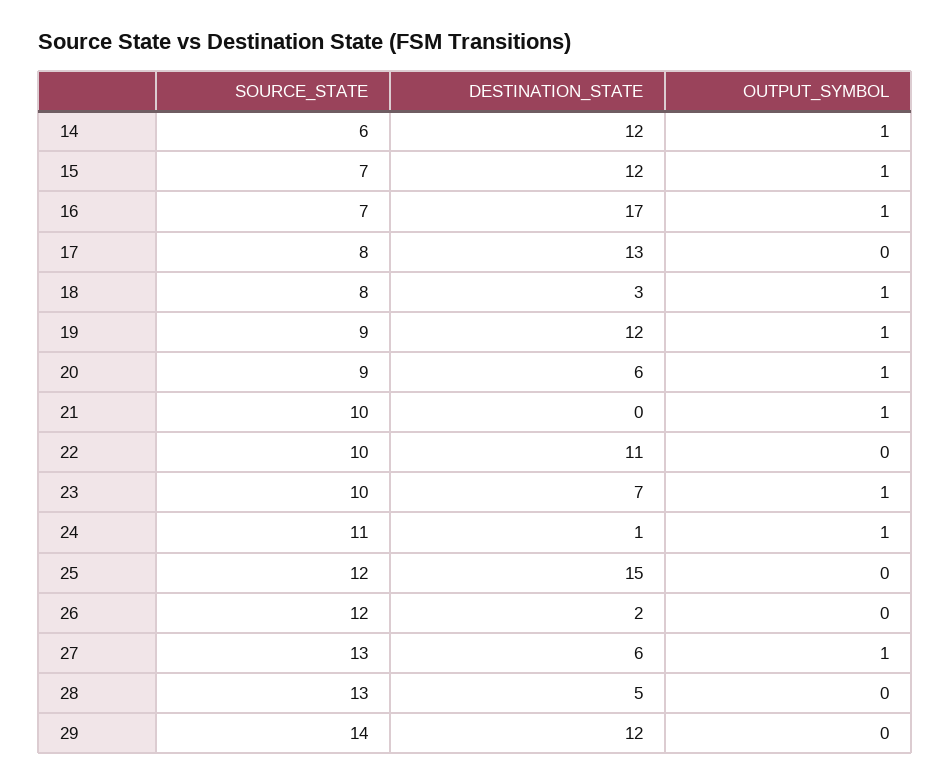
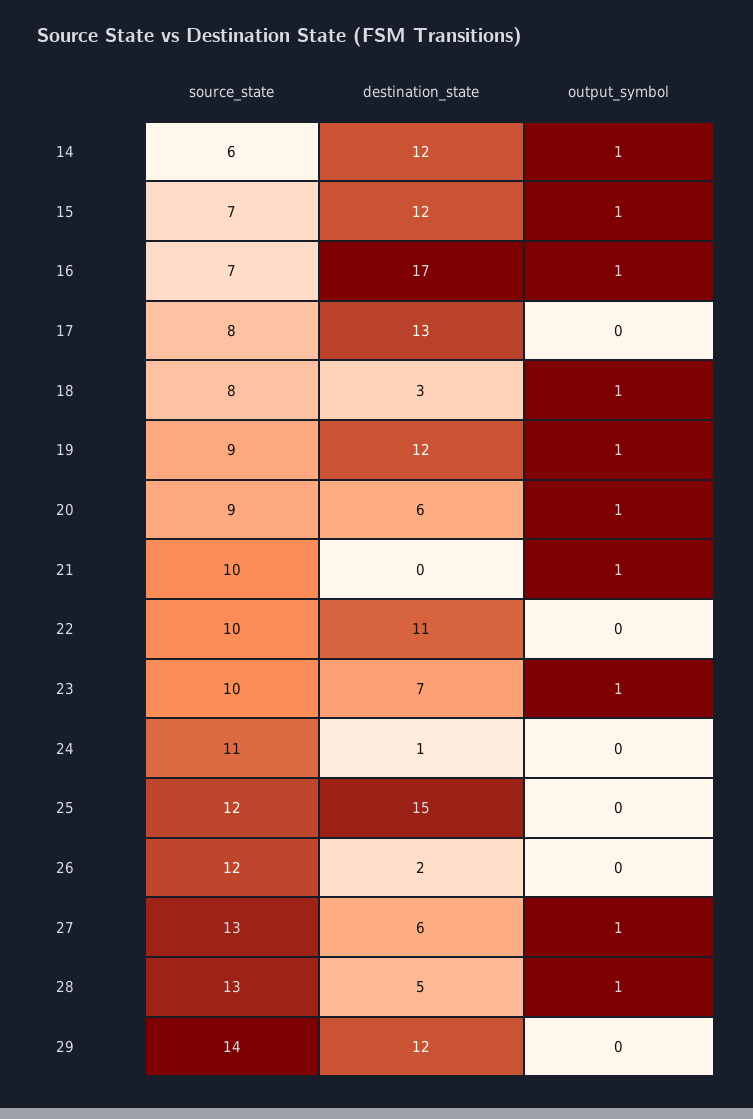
OUTPUT_SYMBOL, 24: 1 -> 0
OUTPUT_SYMBOL, 28: 0 -> 1

